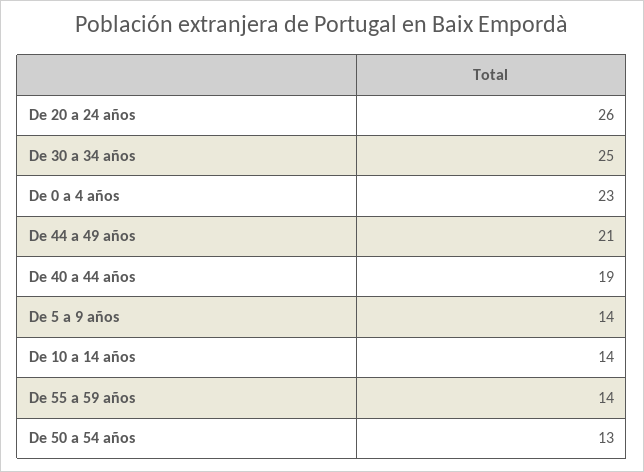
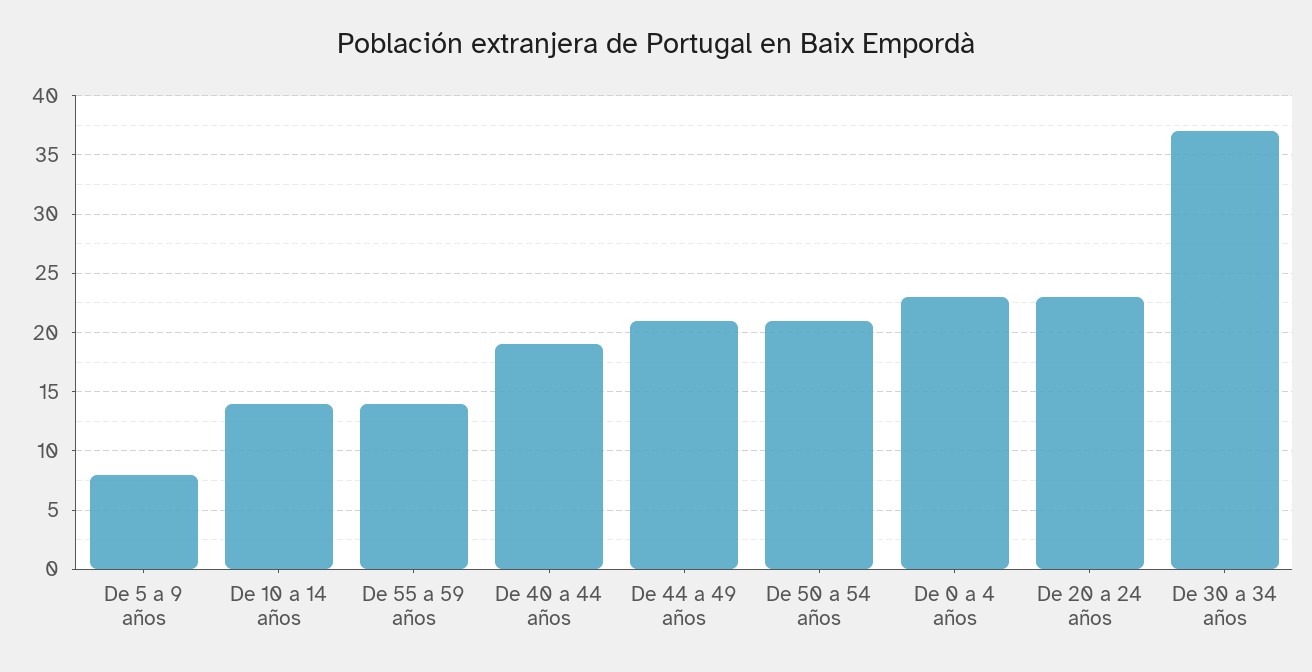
De 20 a 24 años: 26 -> 23
De 30 a 34 años: 25 -> 37
De 5 a 9 años: 14 -> 8
De 50 a 54 años: 13 -> 21

